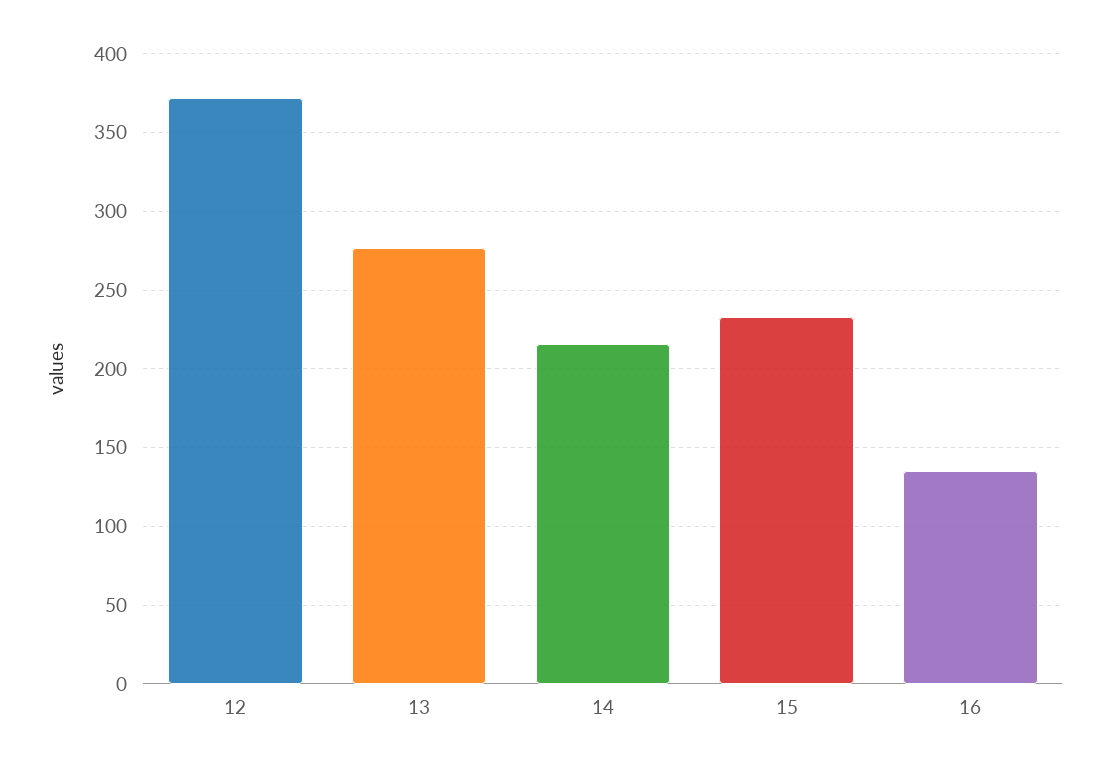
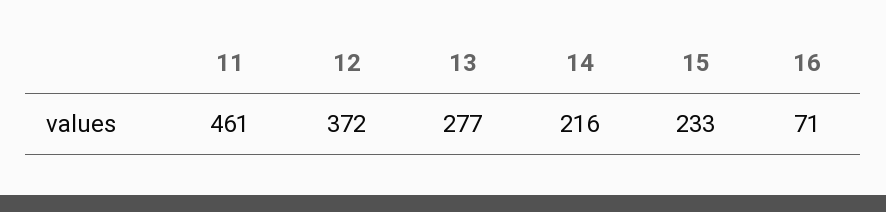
16: 135 -> 71
11: none -> 461

